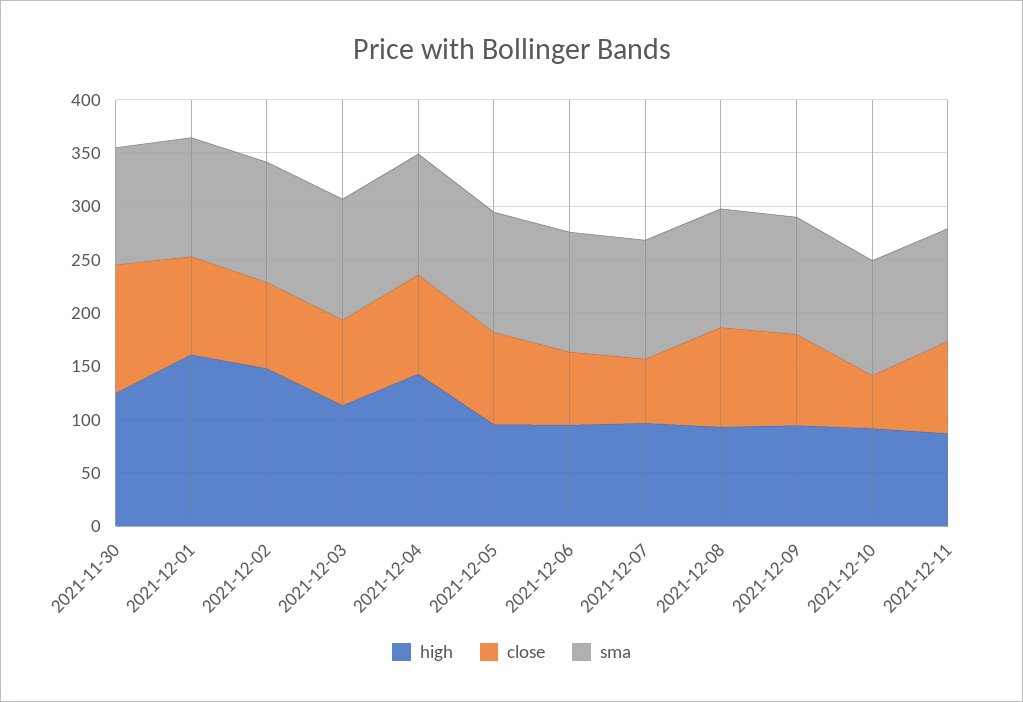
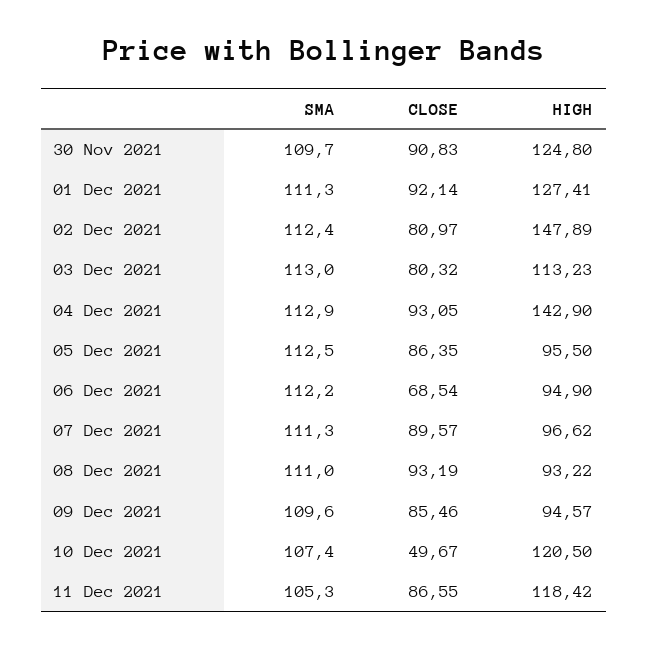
close, 2021-11-30: 120 -> 90.83
high, 2021-12-01: 160 -> 127.41
close, 2021-12-07: 60 -> 89.57
high, 2021-12-10: 90 -> 120.5
high, 2021-12-11: 90 -> 118.42

